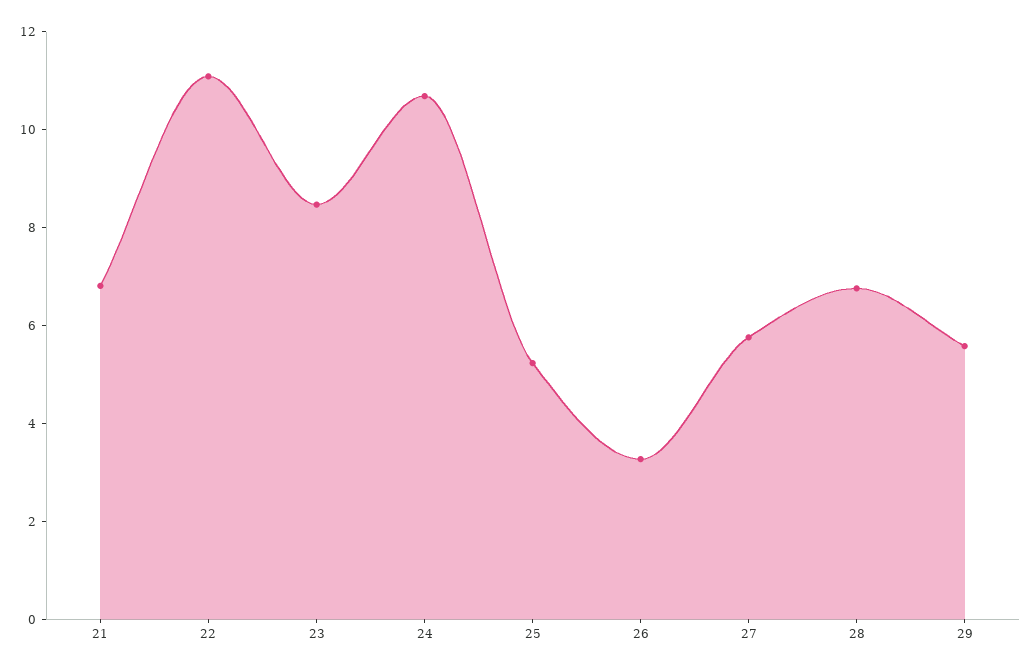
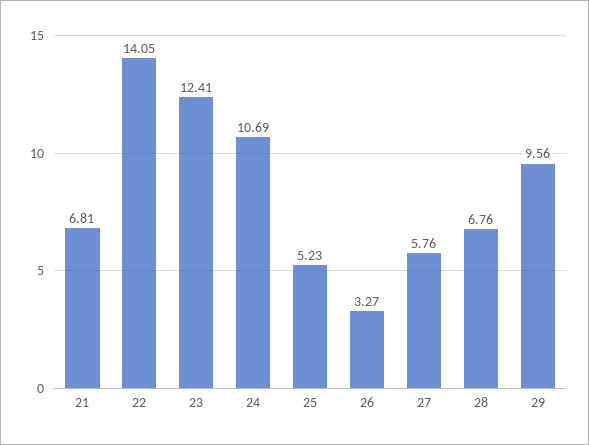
22: 11 -> 14.05
23: 8.5 -> 12.41
29: 5.5 -> 9.56

